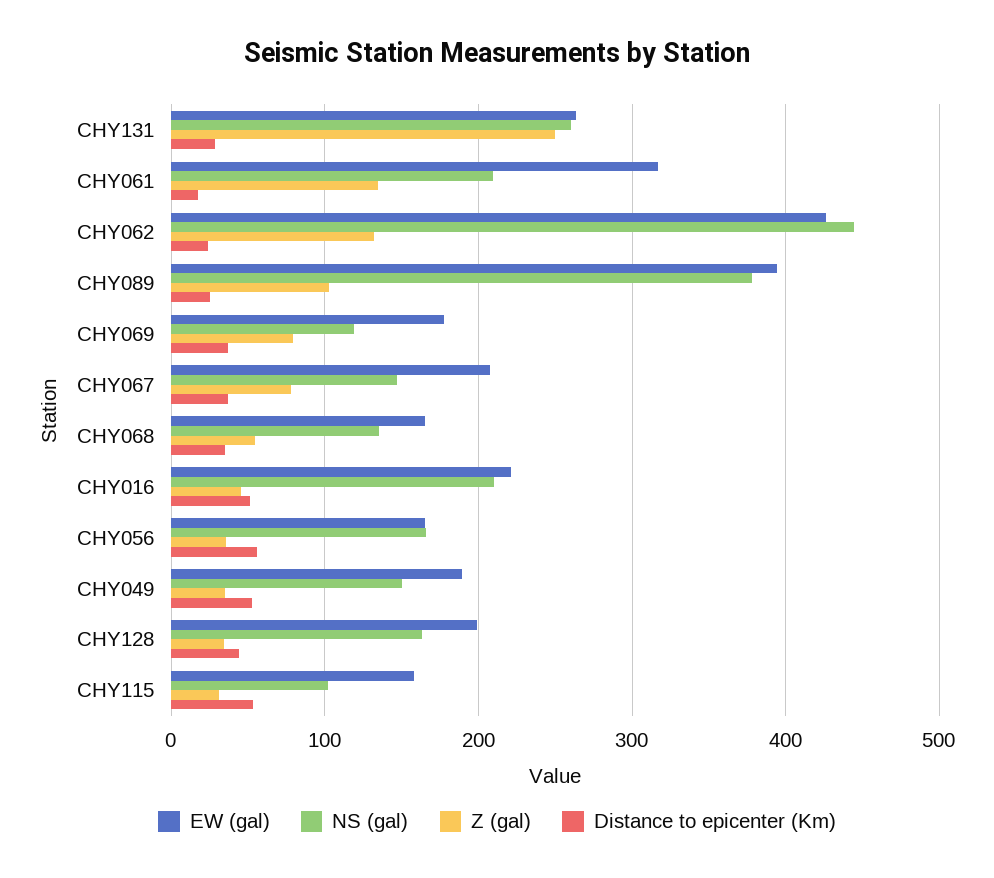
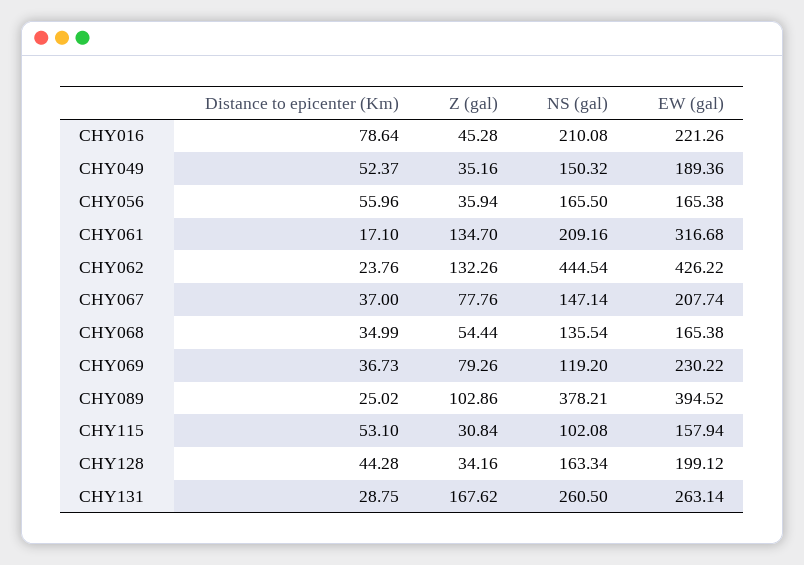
Z (gal), CHY131: 250 -> 167.62
EW (gal), CHY069: 180 -> 230.22
Distance to epicenter (Km), CHY016: 50 -> 78.64

